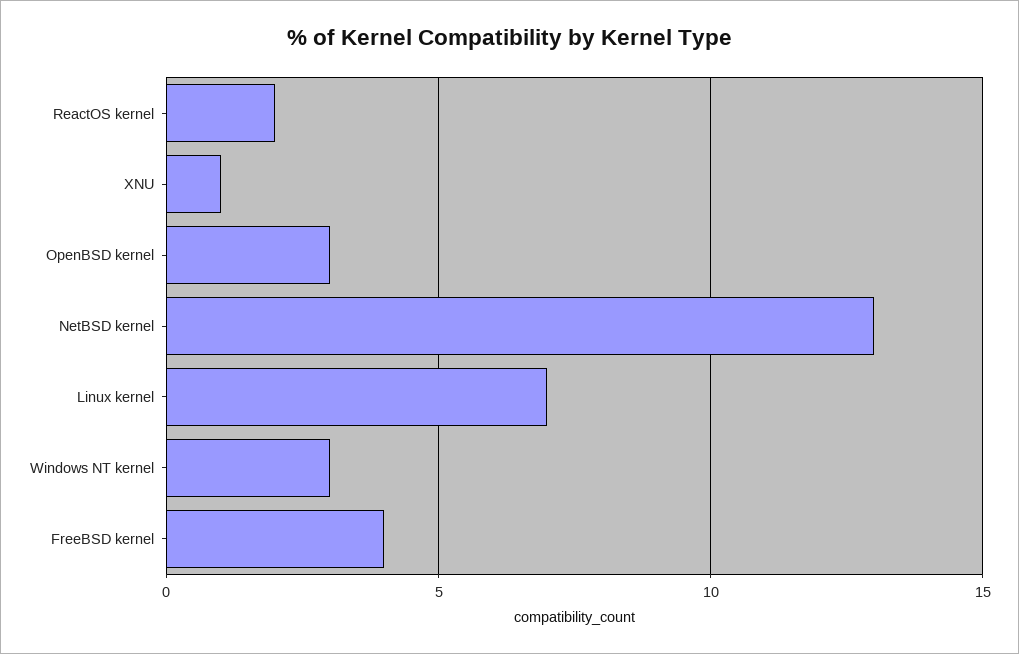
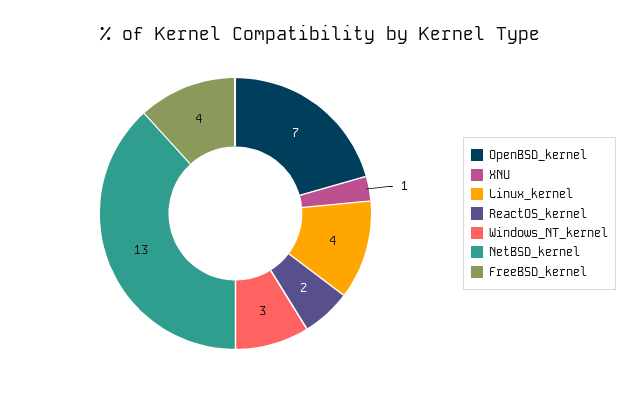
OpenBSD kernel: 3 -> 7
Linux kernel: 7 -> 4

